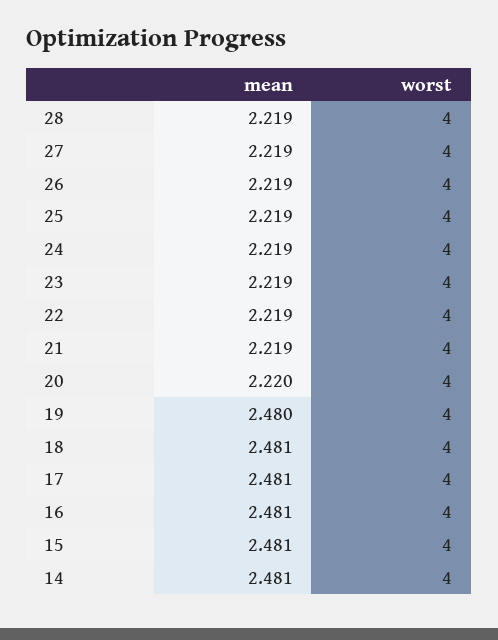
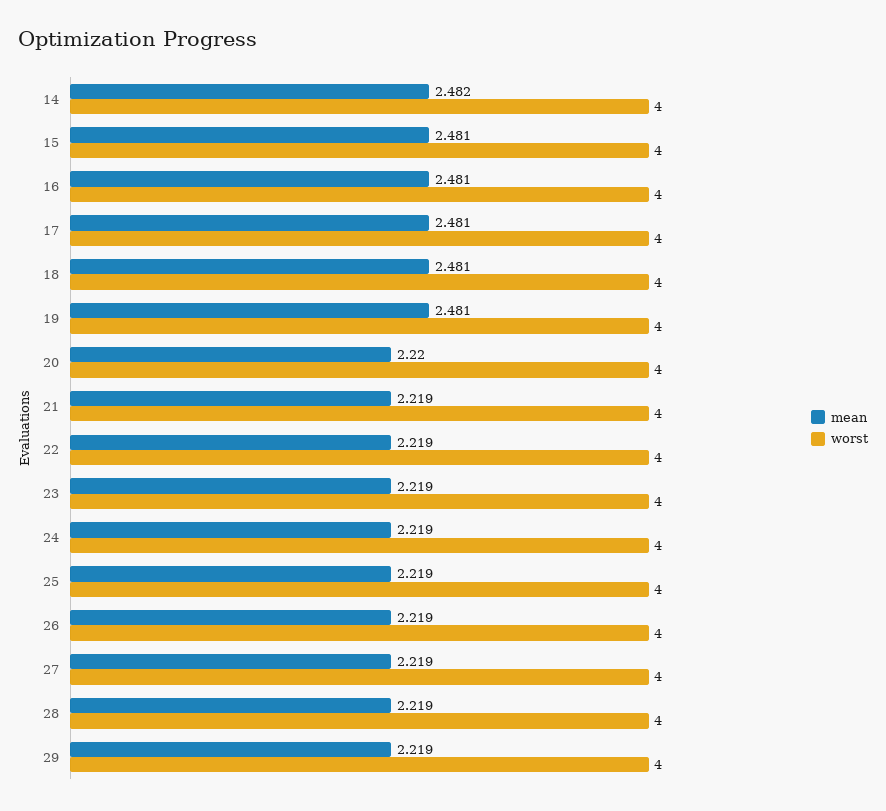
mean, 19: 2.48 -> 2.481
mean, 14: 2.481 -> 2.482
mean, 29: none -> 2.219
worst, 29: none -> 4

